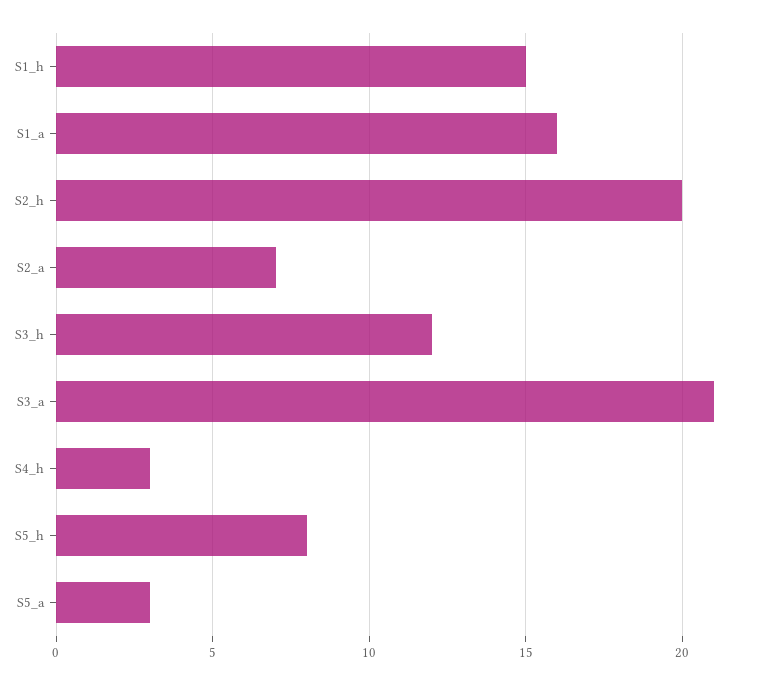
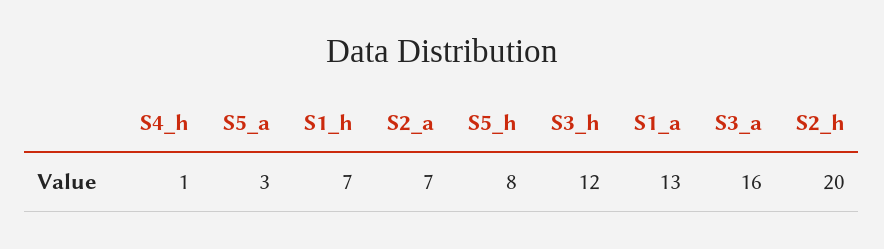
S1_h: 15 -> 7
S1_a: 16 -> 13
S3_a: 21 -> 16
S4_h: 3 -> 1

